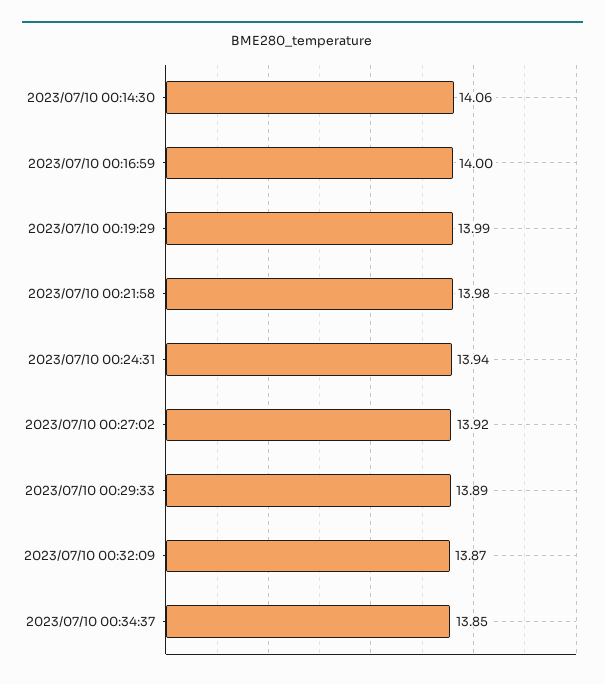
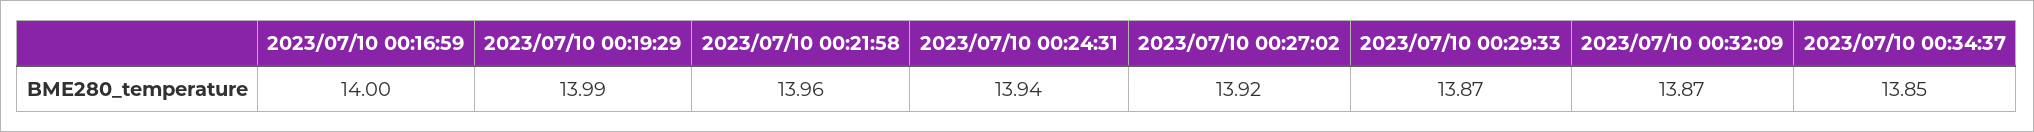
2023/07/10 00:14:30: 14.06 -> none
2023/07/10 00:21:58: 13.98 -> 13.96
2023/07/10 00:29:33: 13.89 -> 13.87

